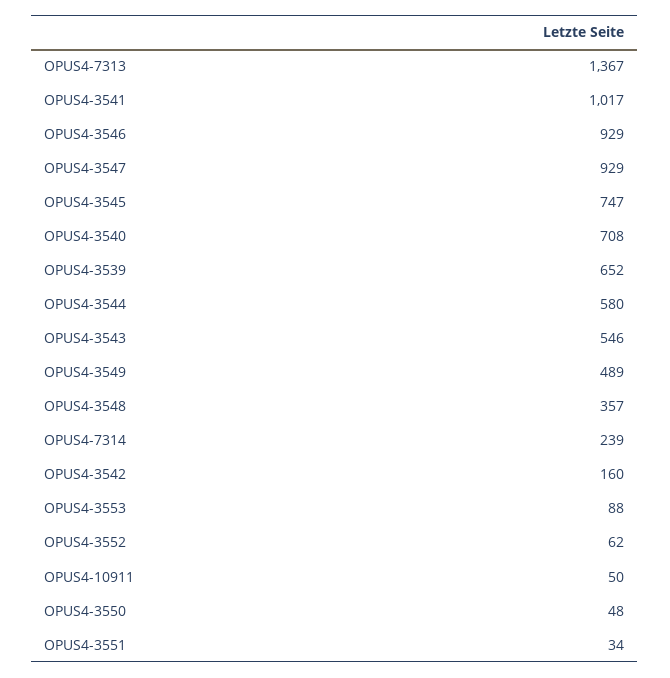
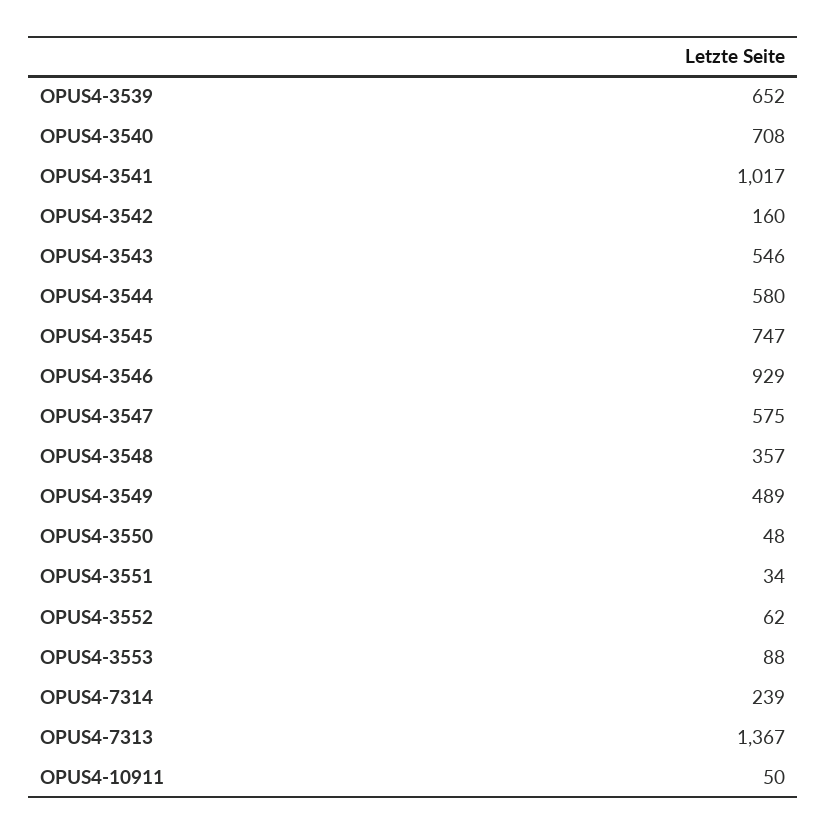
OPUS4-3547: 929 -> 575

